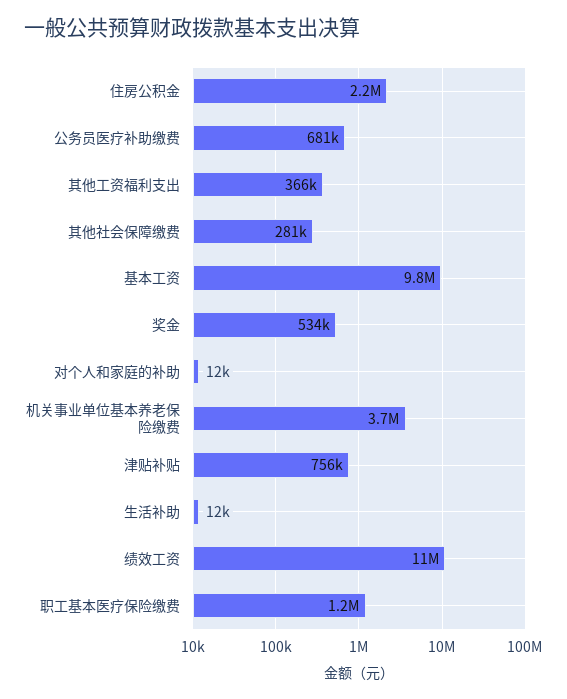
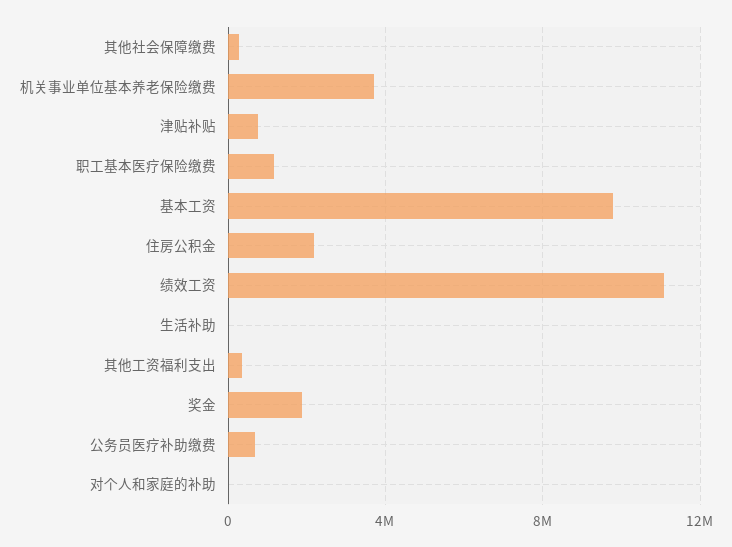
奖金: 534000 -> 2000000

